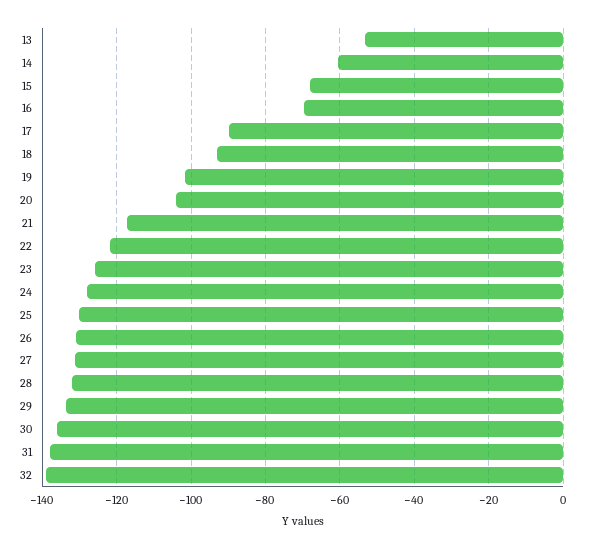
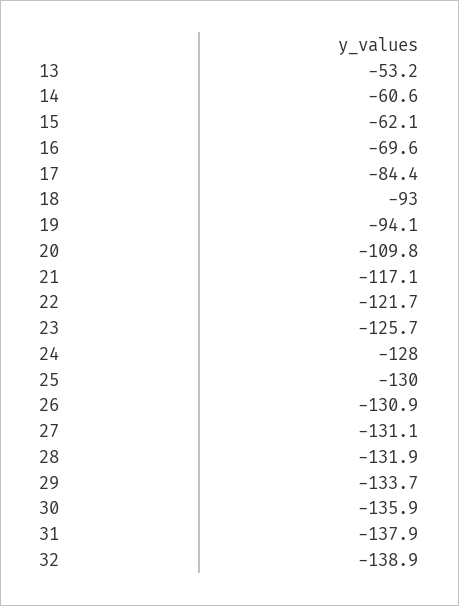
15: -68 -> -62.1
17: -90 -> -84.4
19: -102 -> -94.1
20: -104 -> -109.8

